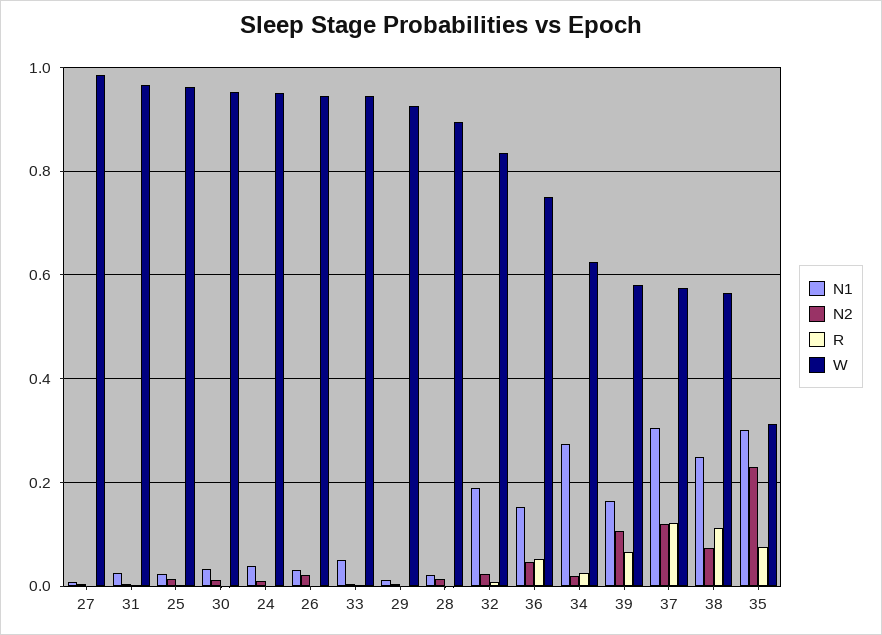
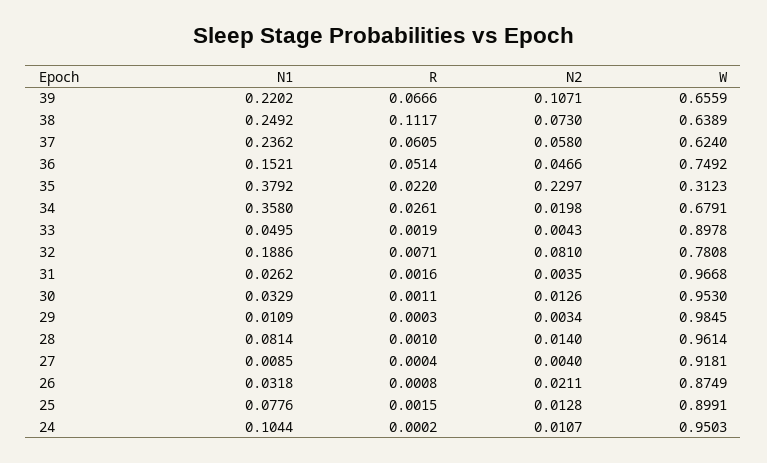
W, 27: 0.98 -> 0.9181
N1, 25: 0.02 -> 0.0776
W, 25: 0.96 -> 0.8991
N1, 24: 0.04 -> 0.1044
W, 26: 0.94 -> 0.8749
W, 33: 0.94 -> 0.8978
W, 29: 0.92 -> 0.9845
N1, 28: 0.02 -> 0.0814
W, 28: 0.9 -> 0.9614
N2, 32: 0.02 -> 0.081
W, 32: 0.84 -> 0.7808
N1, 34: 0.28 -> 0.358
W, 34: 0.62 -> 0.6791
N1, 39: 0.16 -> 0.2202
W, 39: 0.58 -> 0.6559
N1, 37: 0.3 -> 0.2362
N2, 37: 0.12 -> 0.058
R, 37: 0.12 -> 0.0605
W, 37: 0.58 -> 0.624
W, 38: 0.56 -> 0.6389
N1, 35: 0.3 -> 0.3792
R, 35: 0.08 -> 0.022

